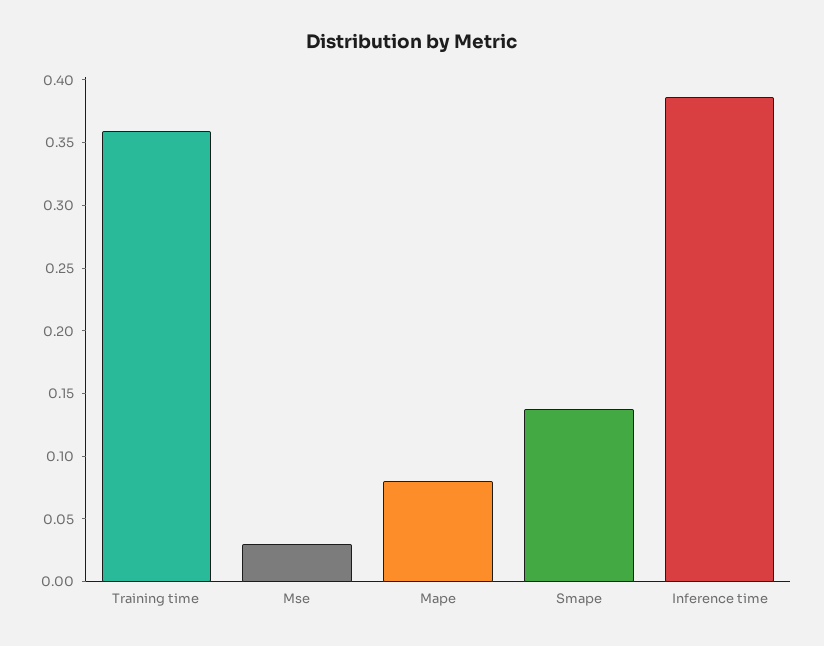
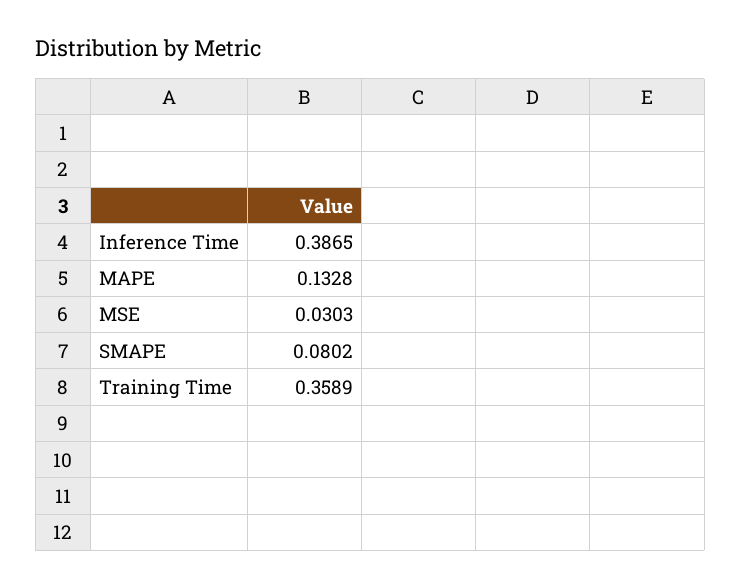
Mape: 0.08 -> 0.1328
Smape: 0.14 -> 0.0802

